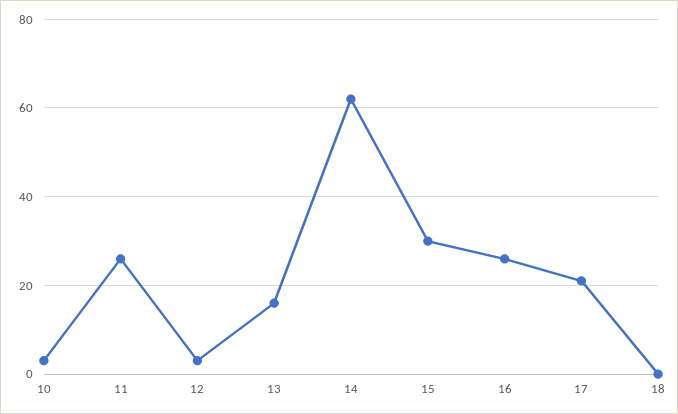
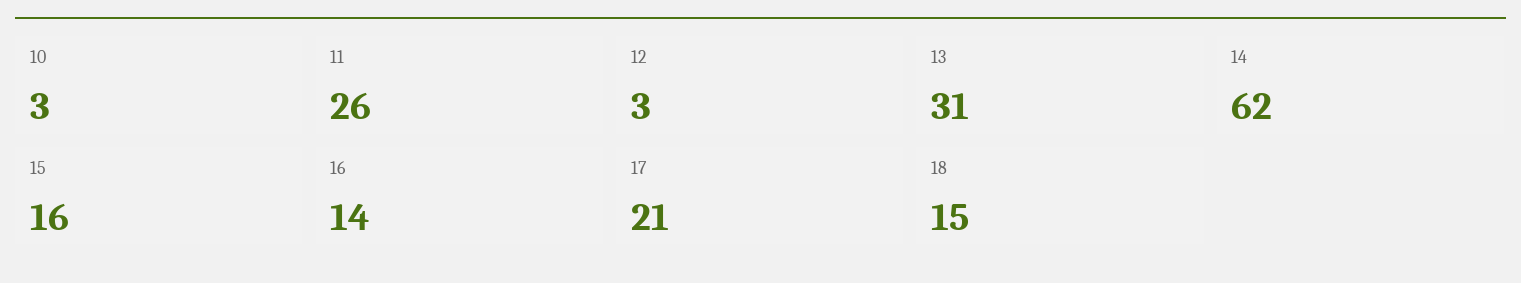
13: 15 -> 31
15: 30 -> 16
16: 25 -> 14
18: 0 -> 15

